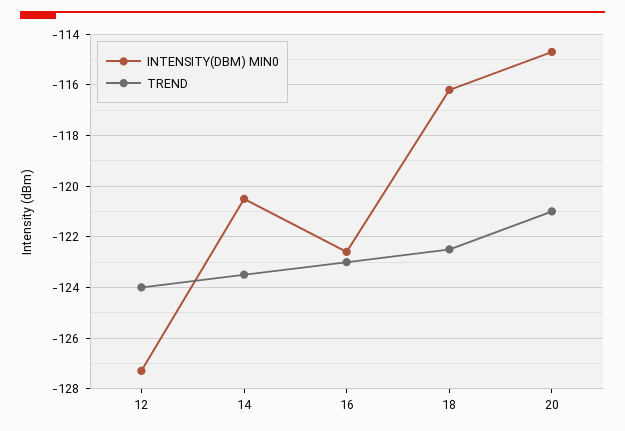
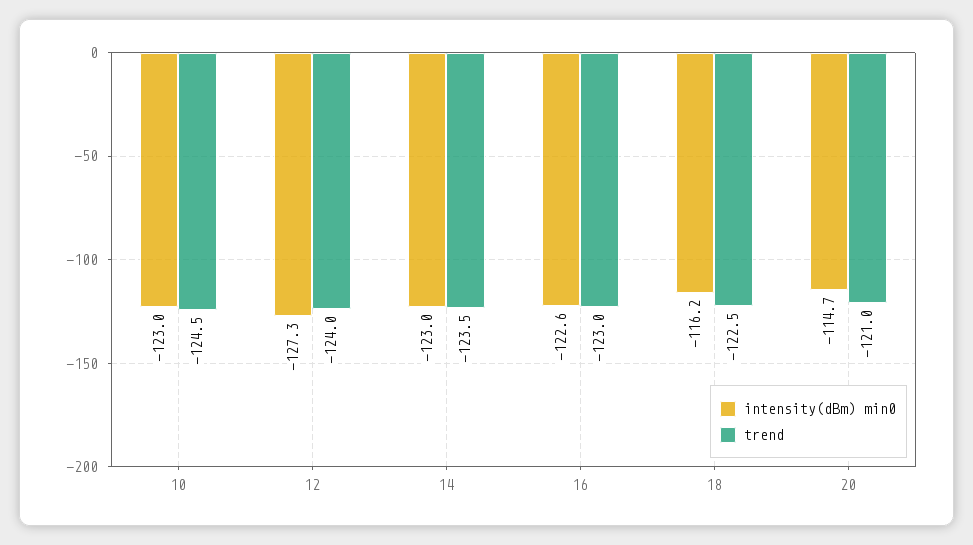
INTENSITY(DBM) MIN0, 14: -120.5 -> -123
INTENSITY(DBM) MIN0, 10: none -> -123
TREND, 10: none -> -124.5

